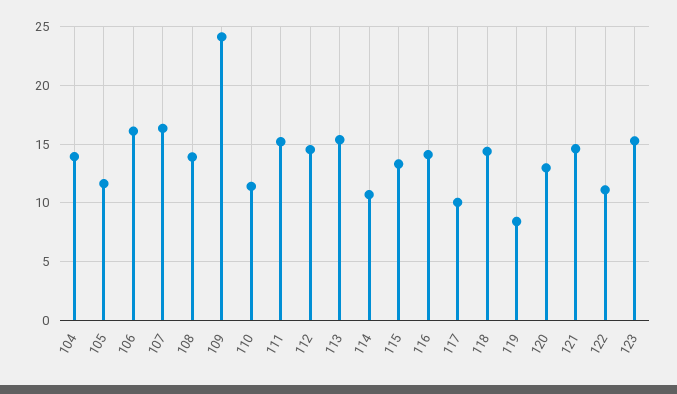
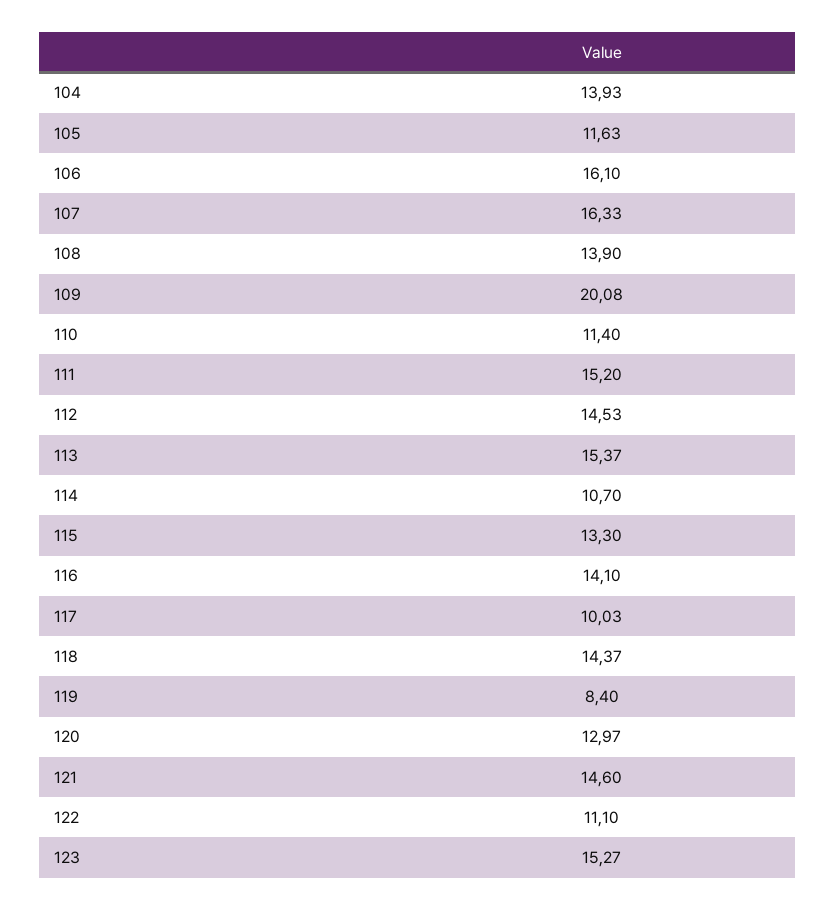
109: 24 -> 20.08

